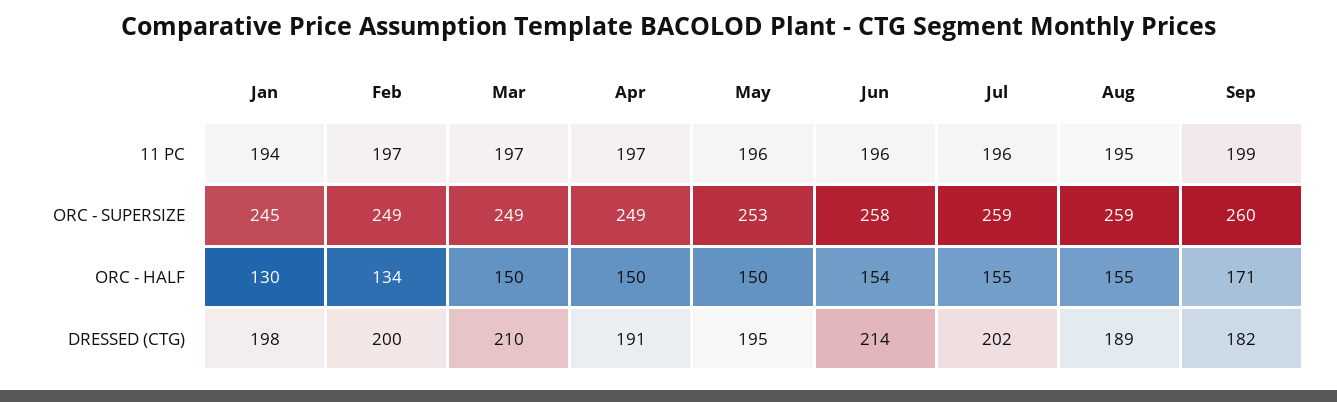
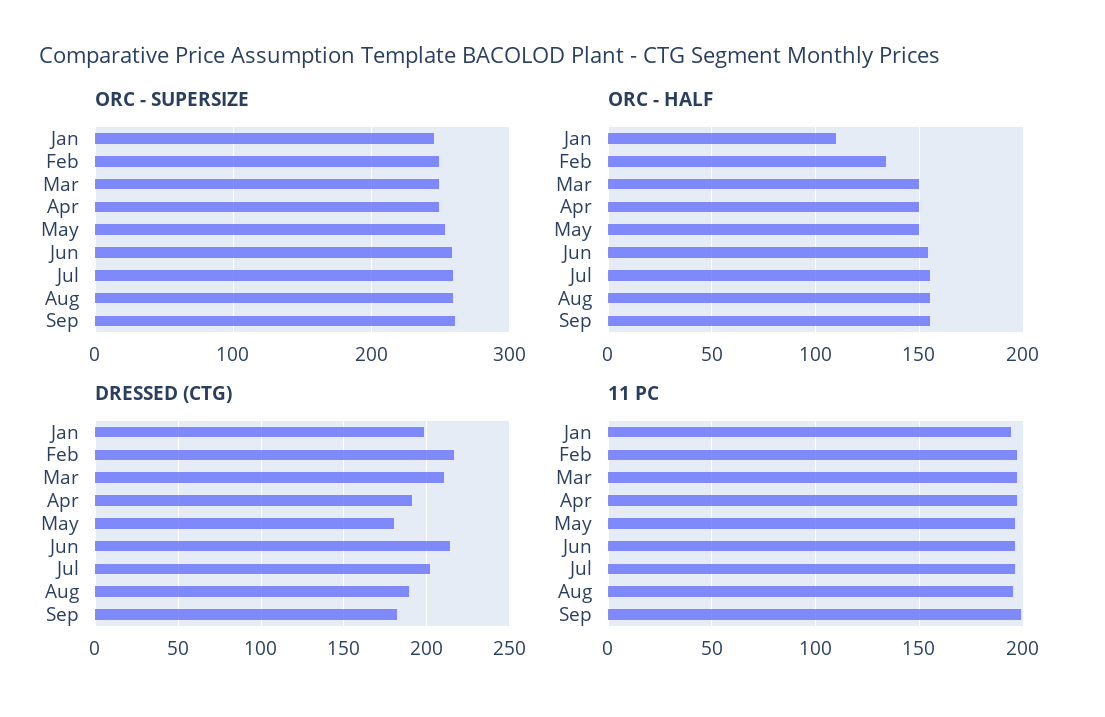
ORC - HALF, Jan: 130 -> 110
ORC - HALF, Sep: 171 -> 155
DRESSED (CTG), Feb: 200 -> 215
DRESSED (CTG), May: 195 -> 180

